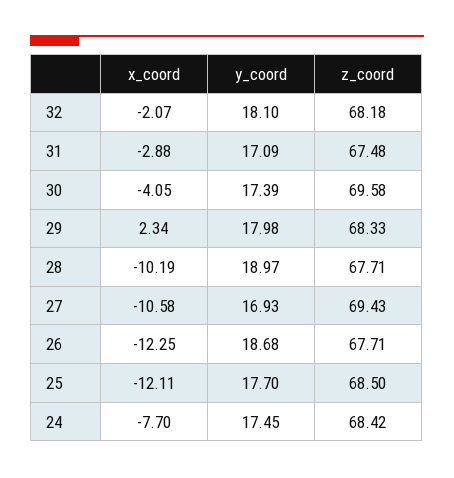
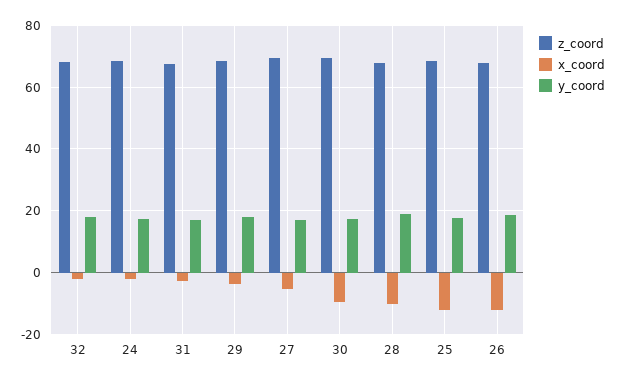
x_coord, 30: -4.05 -> -10
x_coord, 29: 2.34 -> -4
x_coord, 27: -10.58 -> -6
x_coord, 24: -7.7 -> -2

